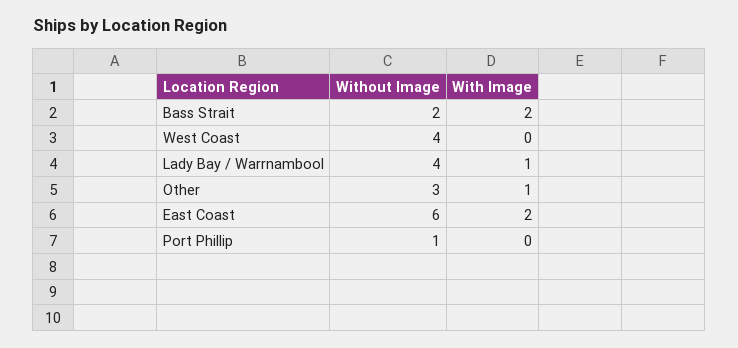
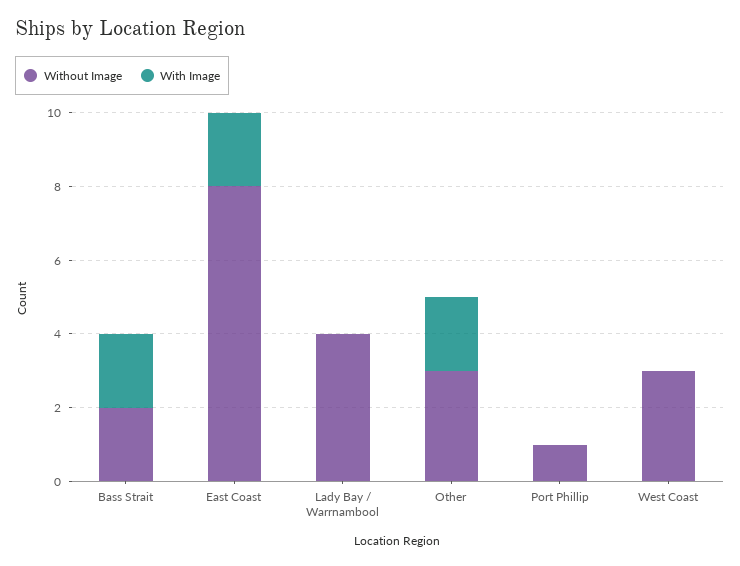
Without Image, West Coast: 4 -> 3
With Image, Lady Bay / Warrnambool: 1 -> 0
With Image, Other: 1 -> 2
Without Image, East Coast: 6 -> 8

